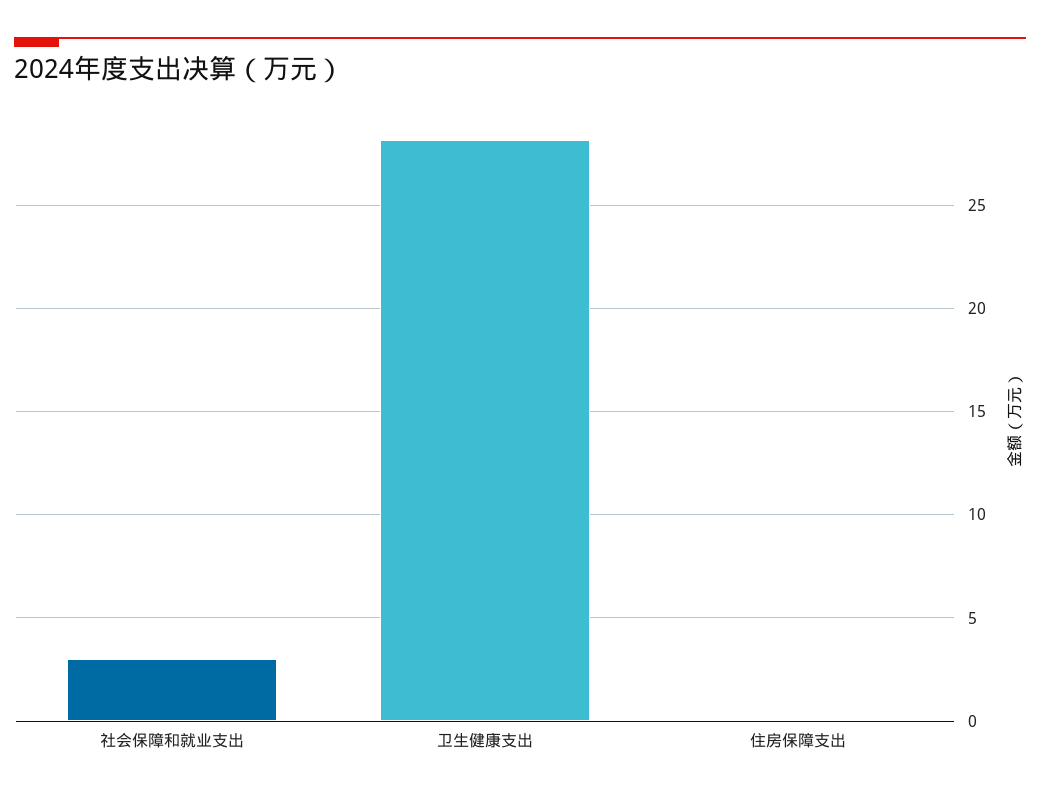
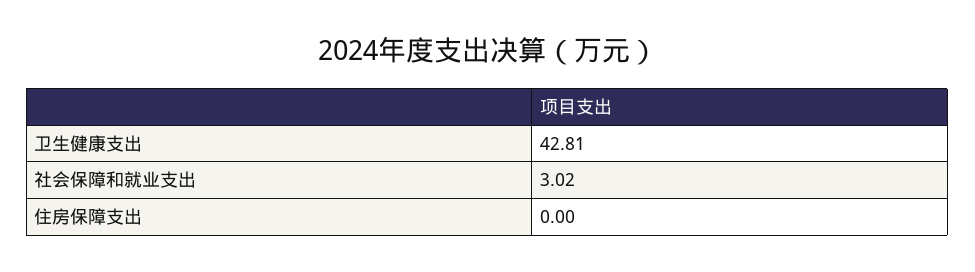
卫生健康支出: 28 -> 42.81

